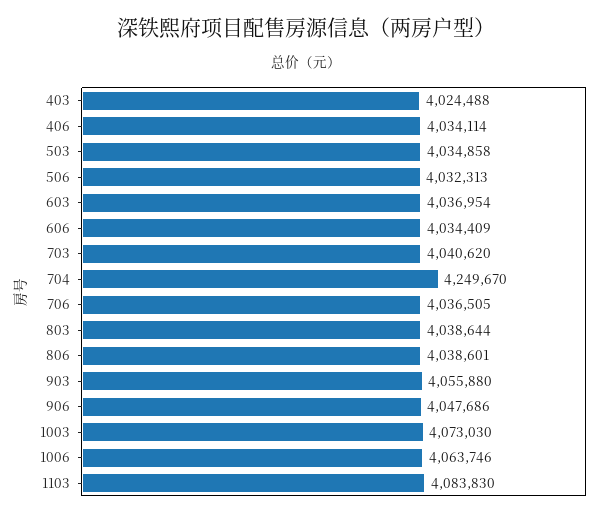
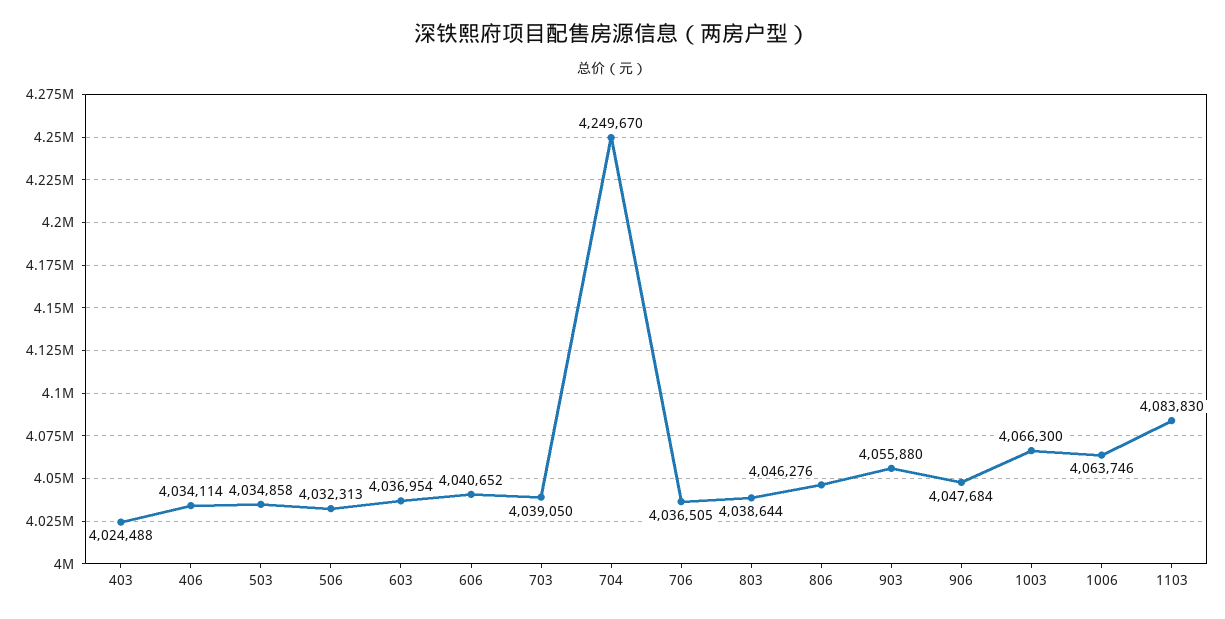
606: 4034409 -> 4040652
703: 4040620 -> 4039050
806: 4038601 -> 4046276
906: 4047686 -> 4047684
1003: 4073030 -> 4066300

